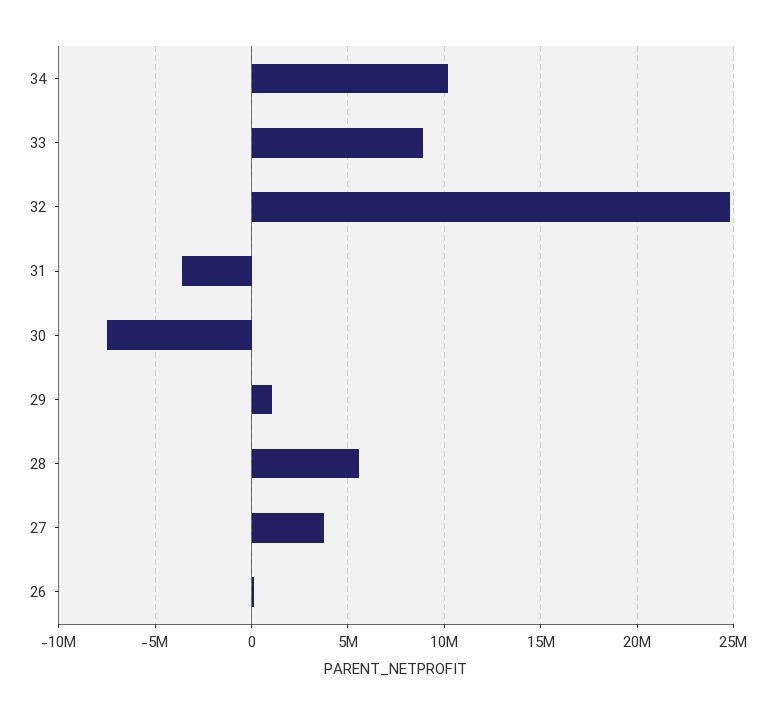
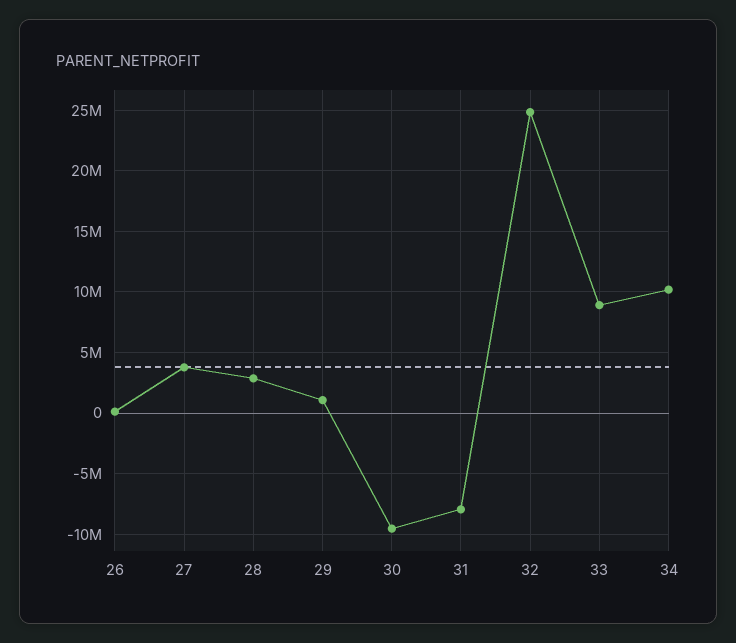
31: -3500000 -> -8000000
30: -7500000 -> -9500000
28: 5500000 -> 3000000

